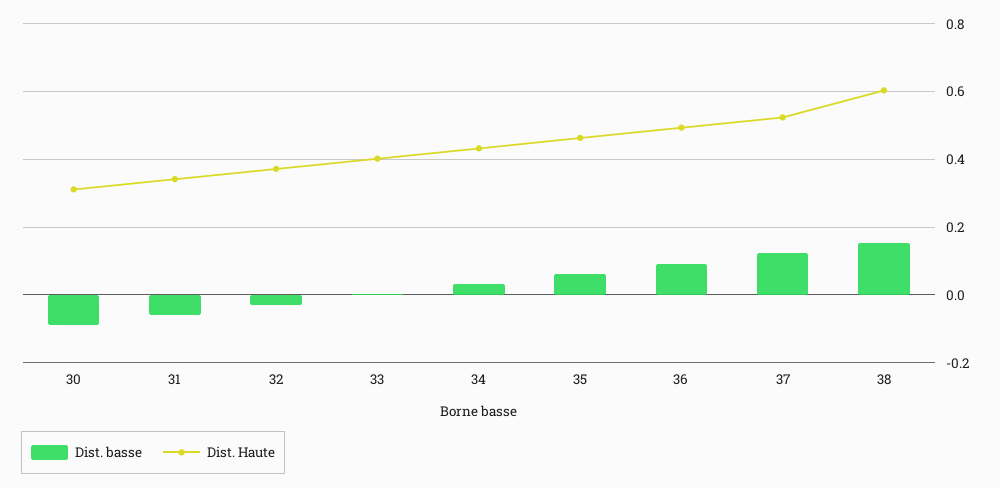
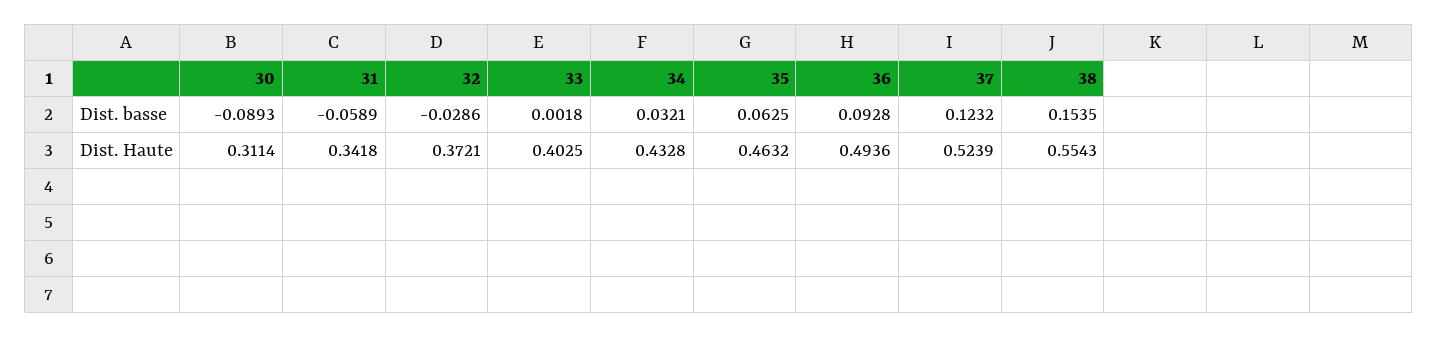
Dist. Haute, 38: 0.6 -> 0.5543

